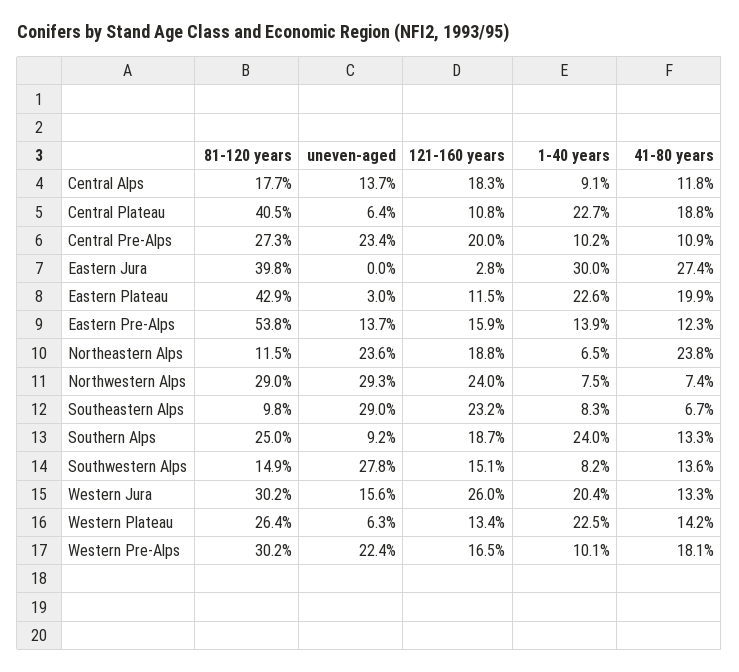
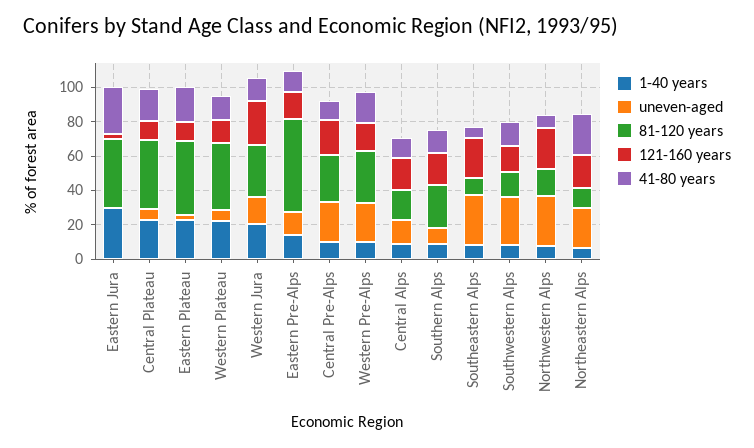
81-120 years, Northwestern Alps: 29 -> 15
1-40 years, Southern Alps: 24 -> 10
81-120 years, Western Plateau: 26.4 -> 40

